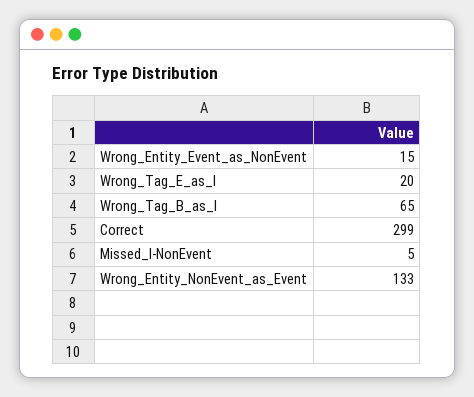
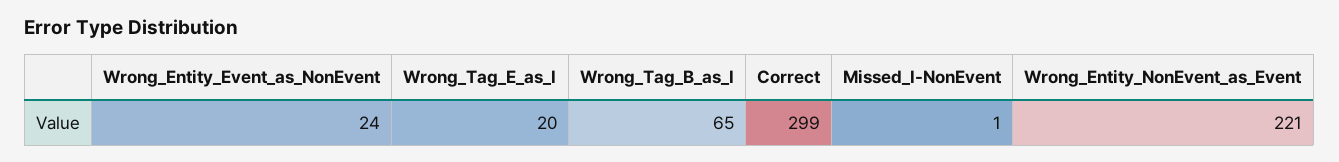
Wrong_Entity_Event_as_NonEvent: 15 -> 24
Missed_I-NonEvent: 5 -> 1
Wrong_Entity_NonEvent_as_Event: 133 -> 221

